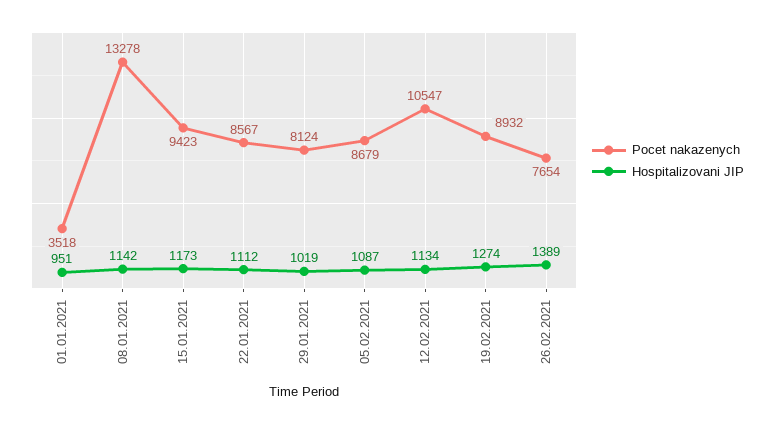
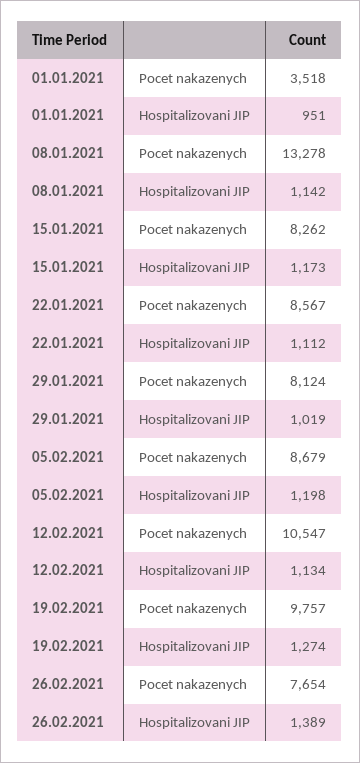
Pocet nakazenych, 15.01.2021: 9423 -> 8262
Hospitalizovani JIP, 05.02.2021: 1087 -> 1198
Pocet nakazenych, 19.02.2021: 8932 -> 9757

